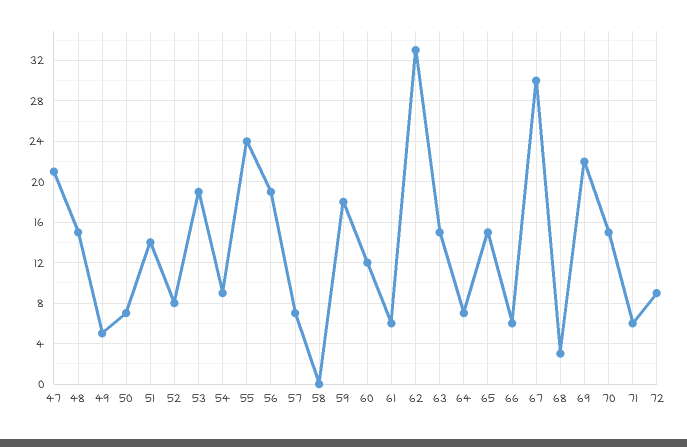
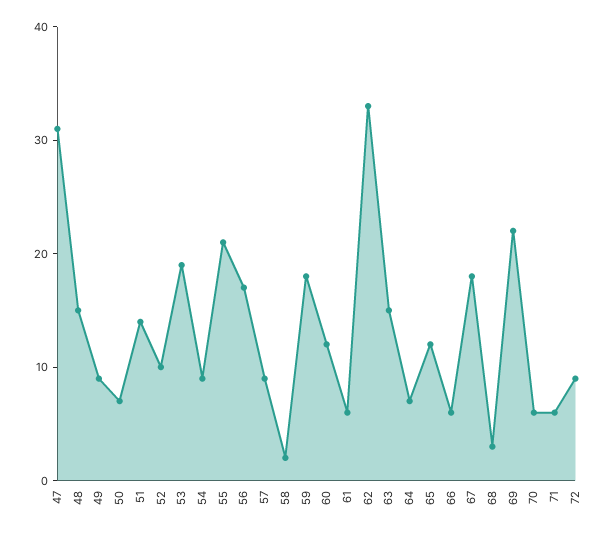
47: 21 -> 31
49: 5 -> 9
52: 8 -> 10
55: 24 -> 21
56: 19 -> 17
57: 7 -> 9
58: 0 -> 2
65: 15 -> 12
67: 30 -> 18
70: 15 -> 6

